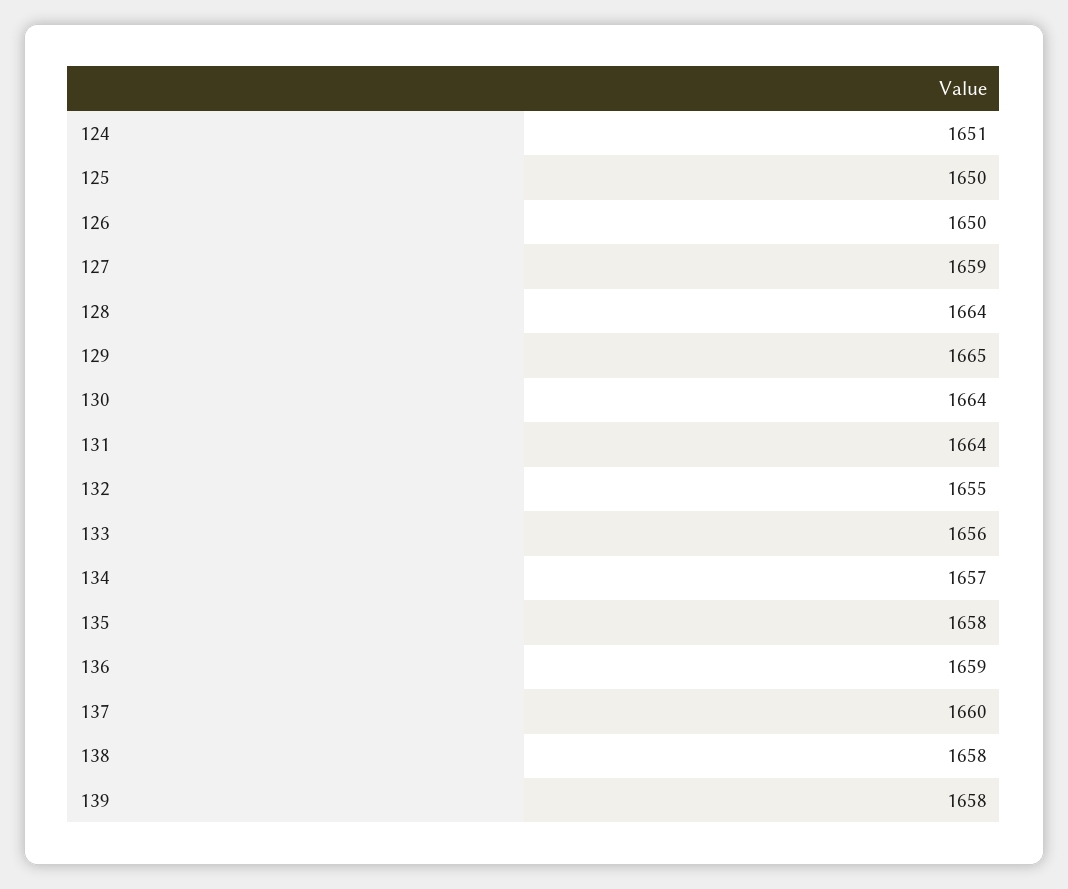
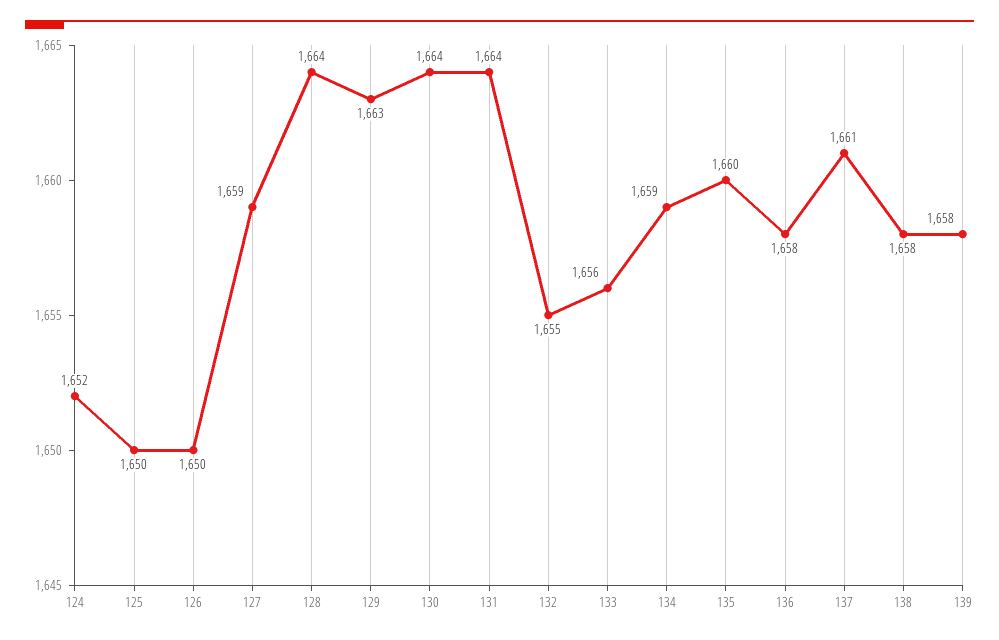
124: 1651 -> 1652
129: 1665 -> 1663
134: 1657 -> 1659
135: 1658 -> 1660
136: 1659 -> 1658
137: 1660 -> 1661

